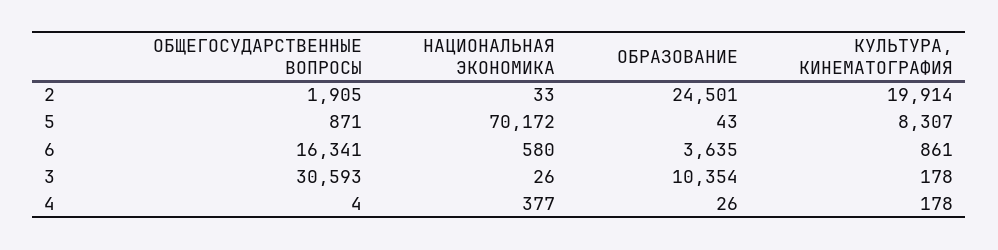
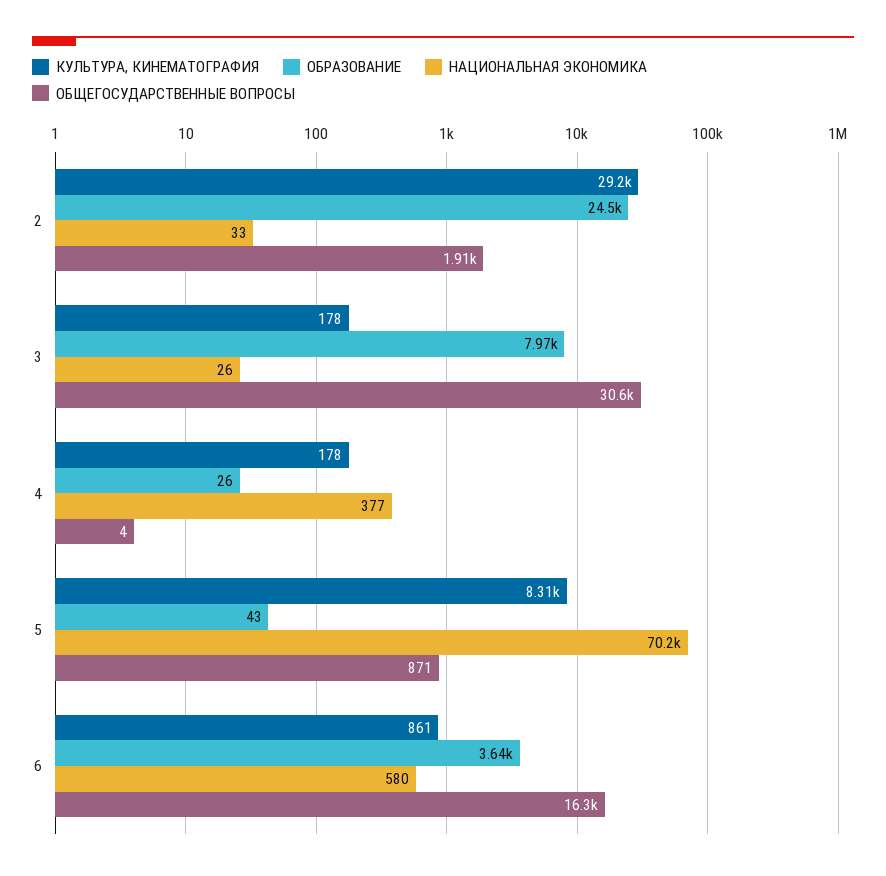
КУЛЬТУРА, КИНЕМАТОГРАФИЯ, 2: 19914 -> 29200
ОБРАЗОВАНИЕ, 3: 10354 -> 7970

